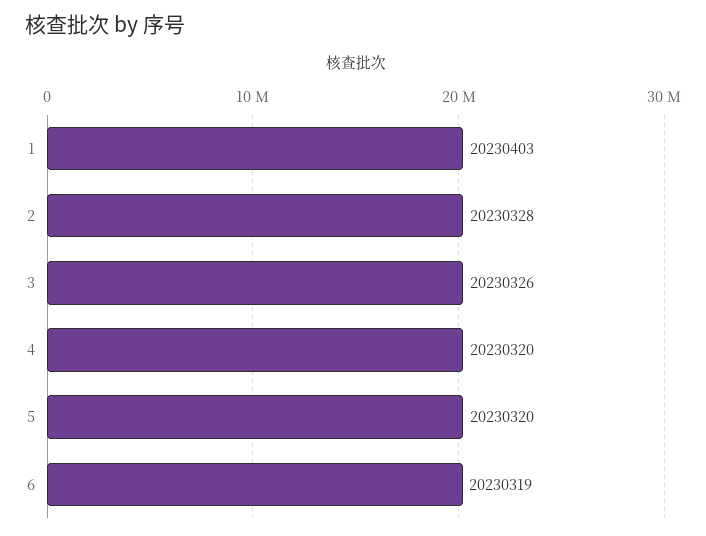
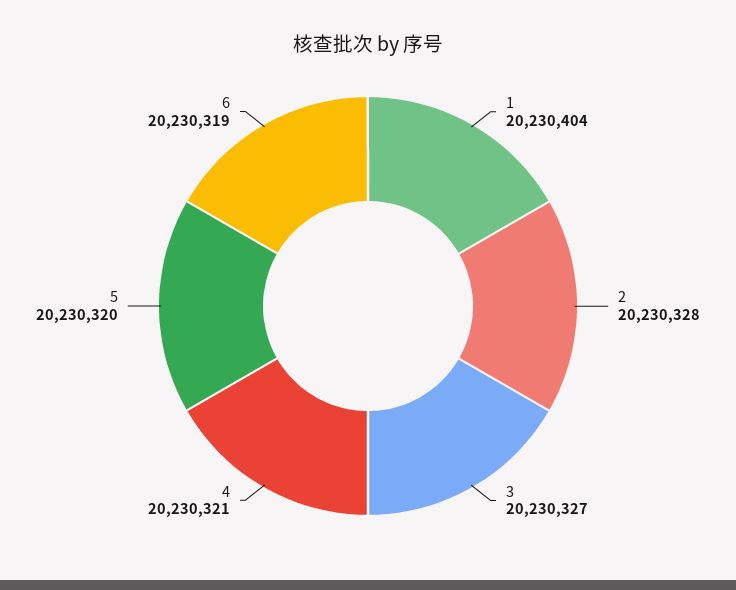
1: 20230403 -> 20230404
3: 20230326 -> 20230327
4: 20230320 -> 20230321

